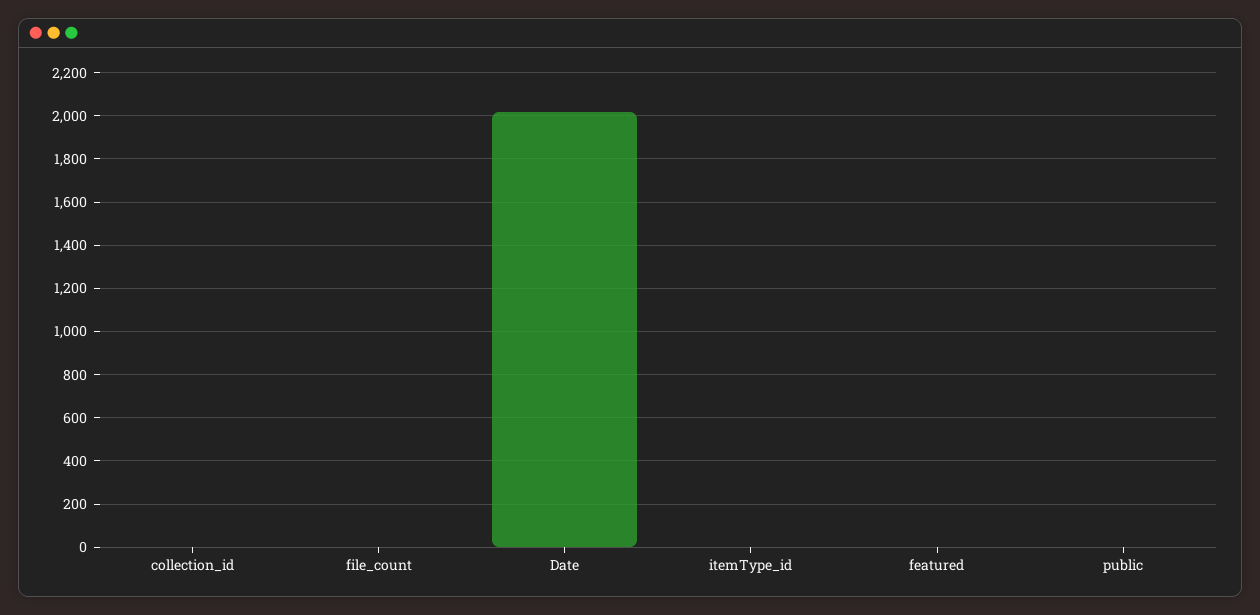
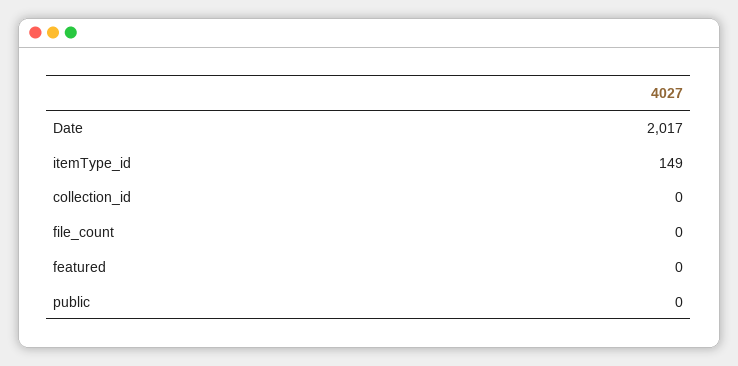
itemType_id: 0 -> 149

